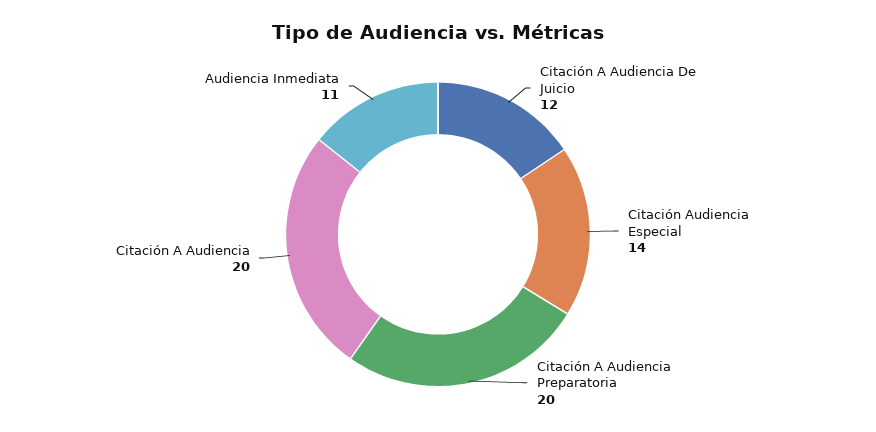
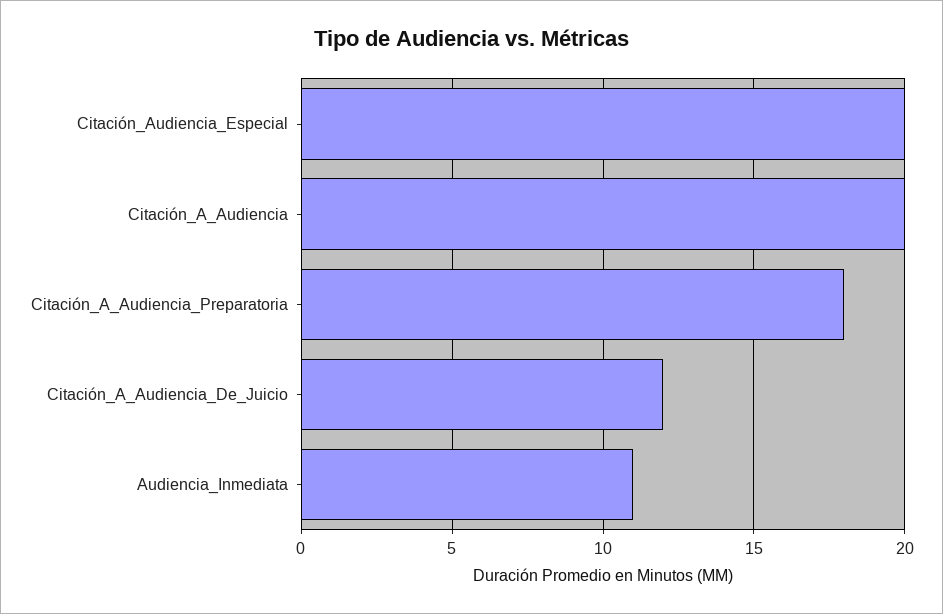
Citación Audiencia Especial: 14 -> 20
Citación A Audiencia Preparatoria: 20 -> 18

